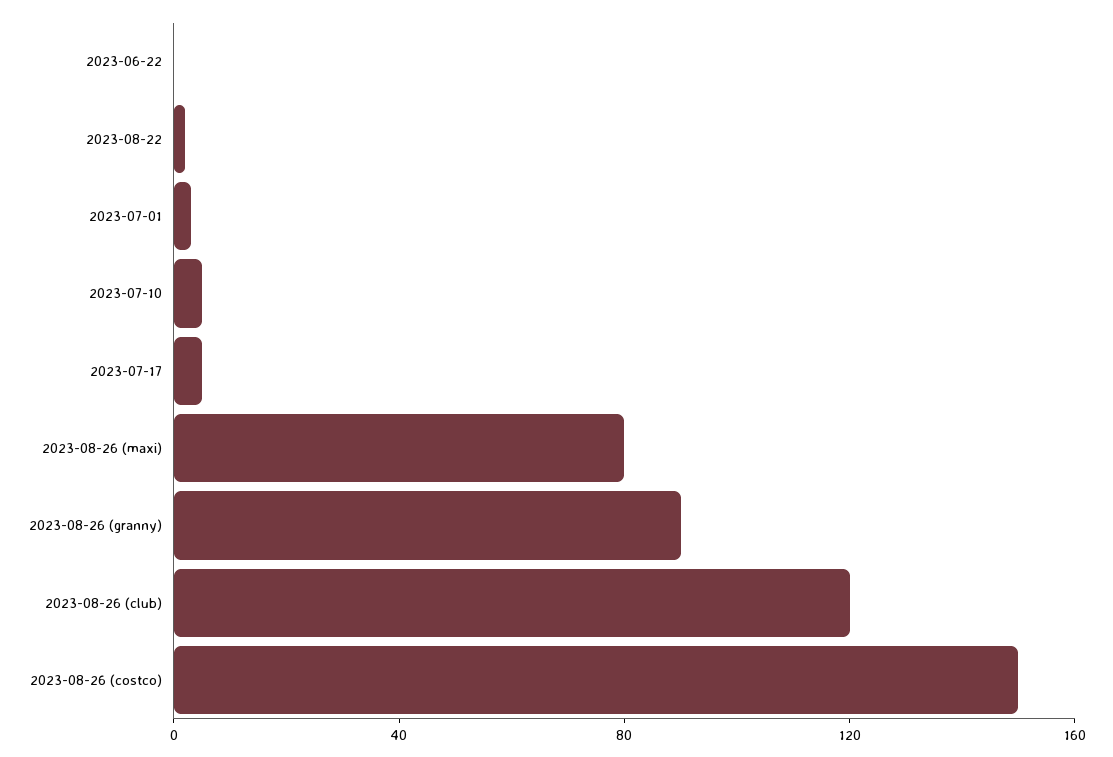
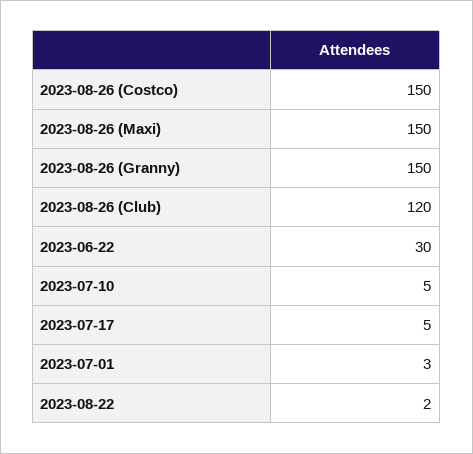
2023-06-22: 0 -> 30
2023-08-26 (maxi): 80 -> 150
2023-08-26 (granny): 90 -> 150

